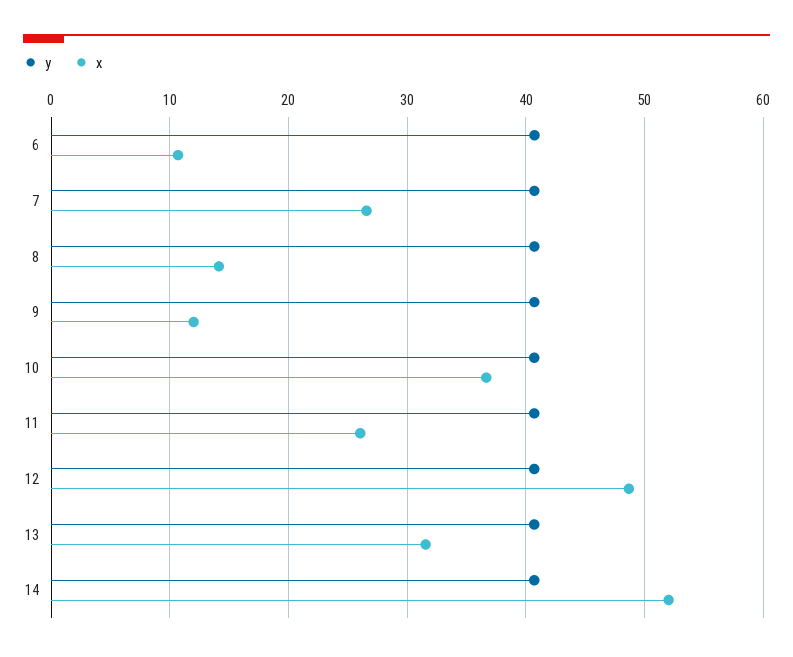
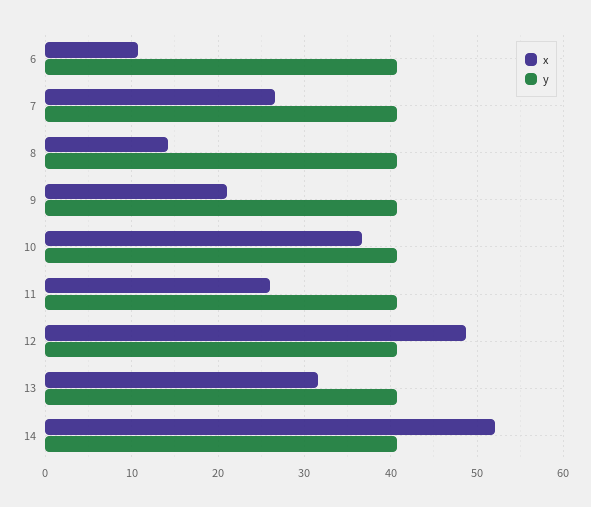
x, 9: 12 -> 21

